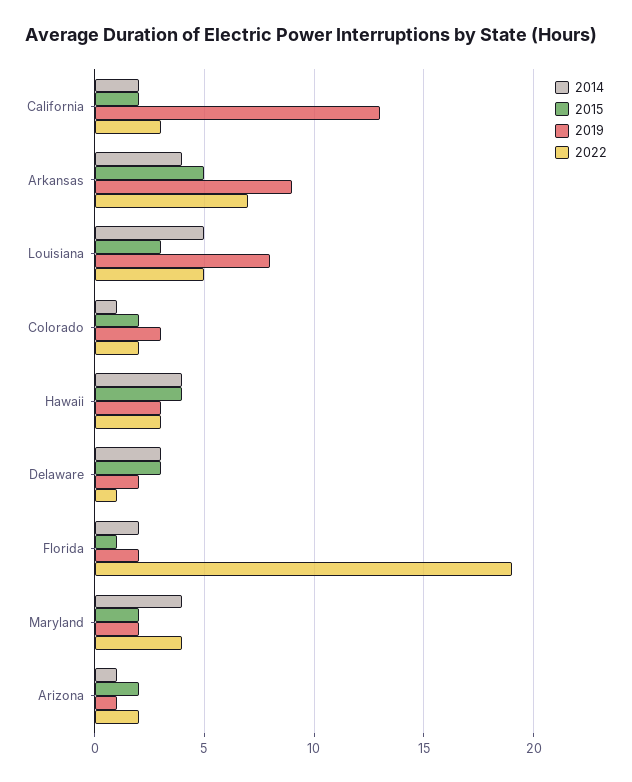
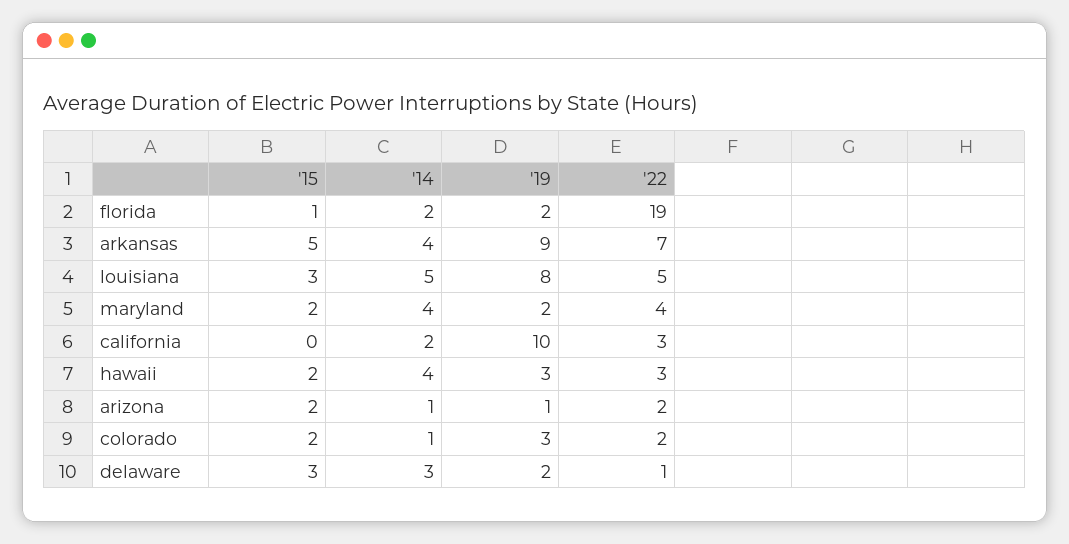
2015, California: 2 -> 0
2019, California: 13 -> 10
2015, Hawaii: 4 -> 2

